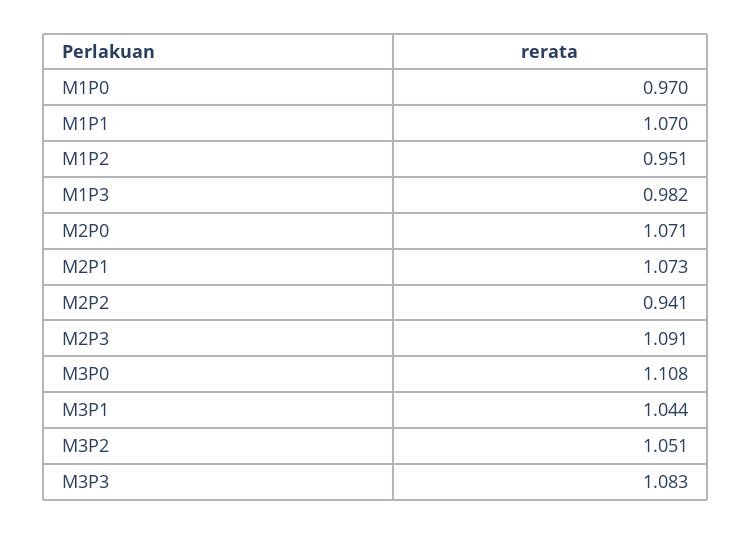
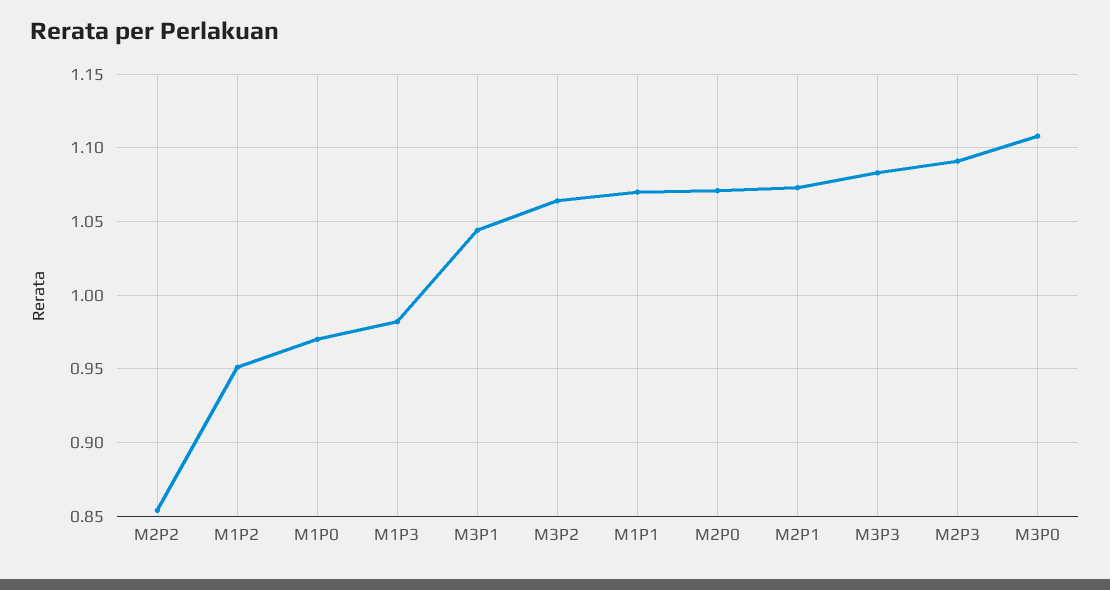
M2P2: 0.941 -> 0.855
M3P2: 1.051 -> 1.065

